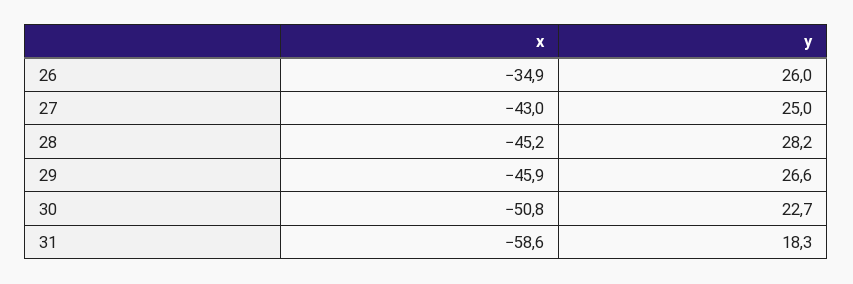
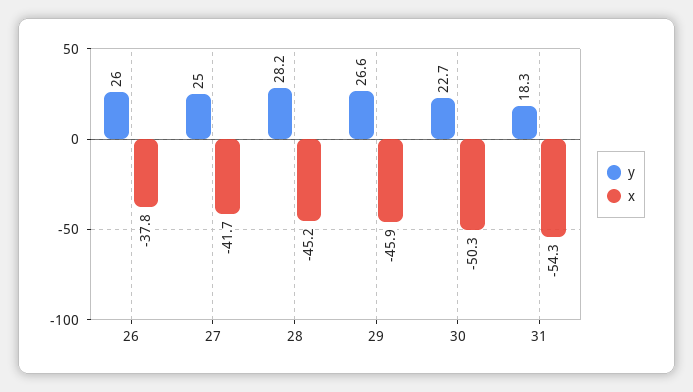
x, 26: -34.9 -> -37.8
x, 27: -43 -> -41.7
x, 30: -50.8 -> -50.3
x, 31: -58.6 -> -54.3

